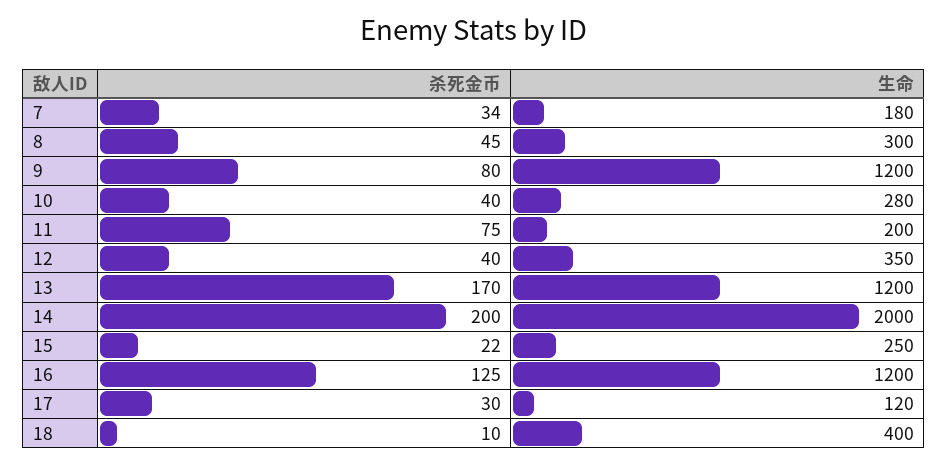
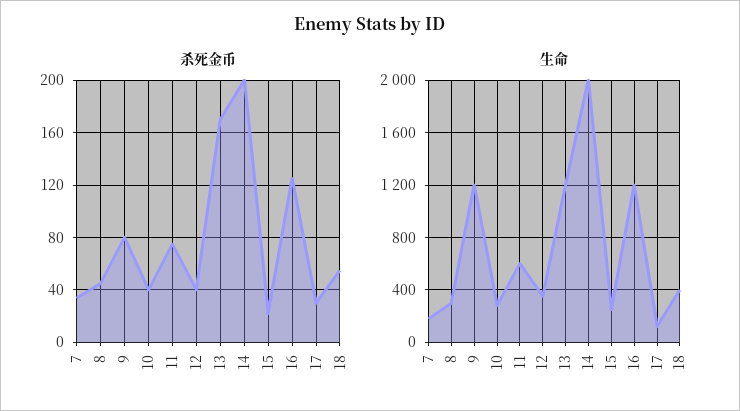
生命, 11: 200 -> 600
杀死金币, 18: 10 -> 55

